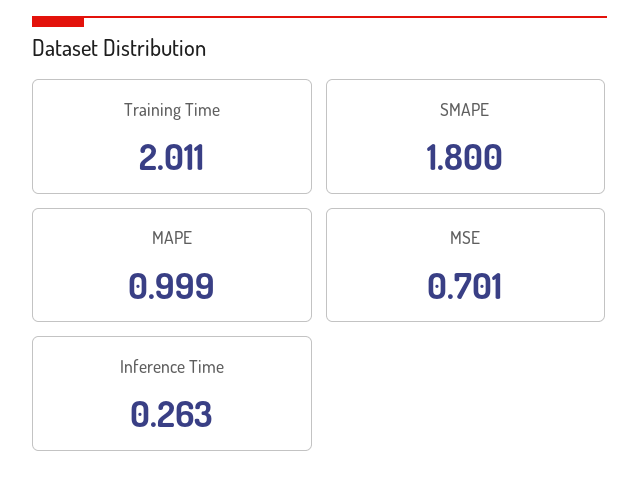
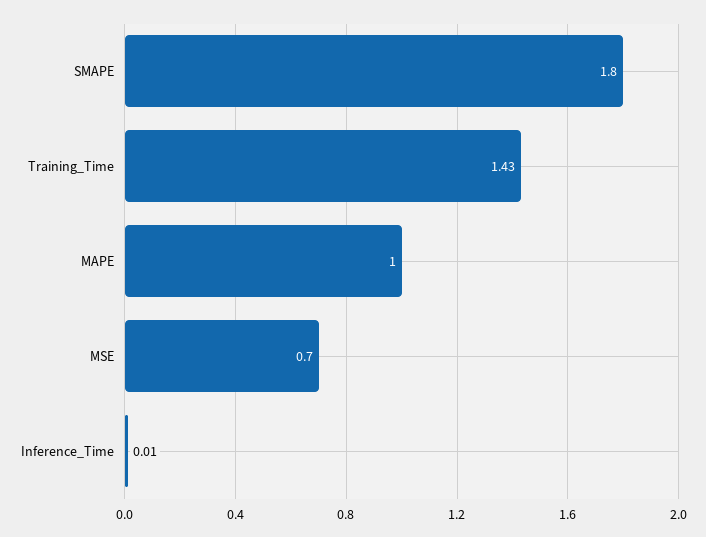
Training Time: 2.011 -> 1.43
Inference Time: 0.263 -> 0.01

